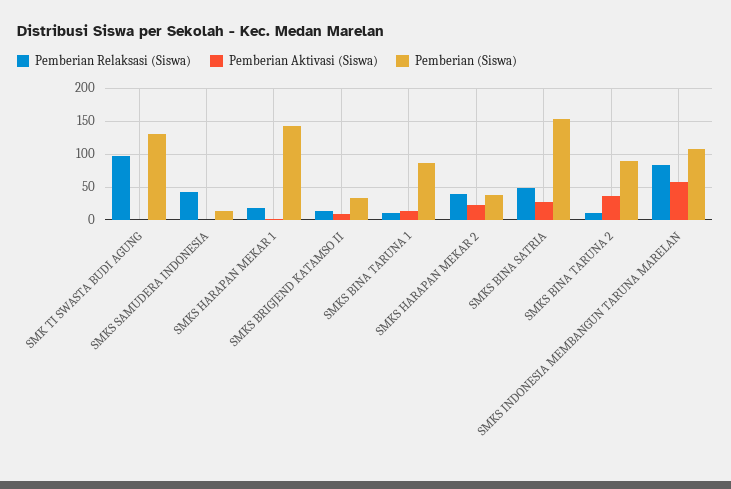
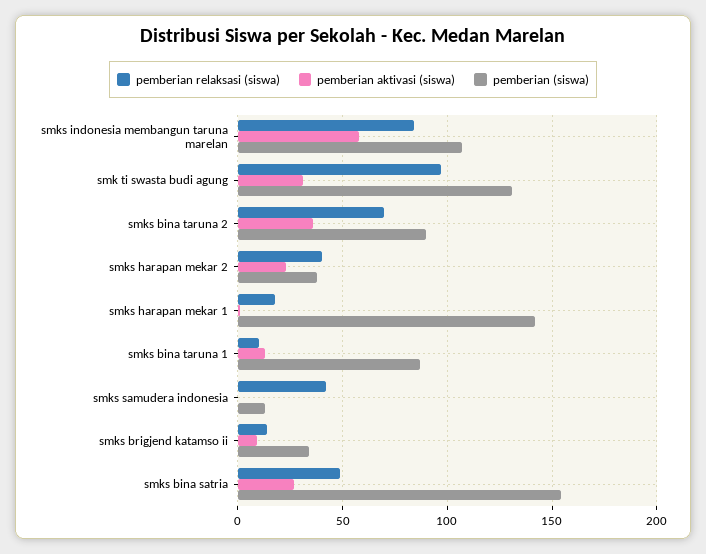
Pemberian Aktivasi (Siswa), SMK TI SWASTA BUDI AGUNG: 0 -> 30
Pemberian Relaksasi (Siswa), SMKS BINA TARUNA 2: 10 -> 70

